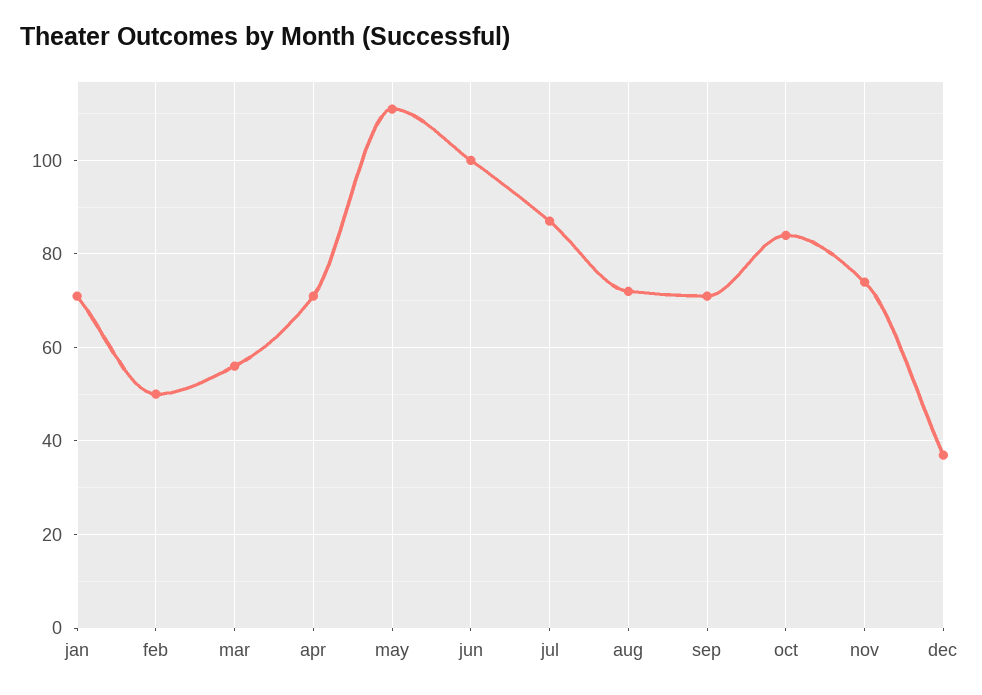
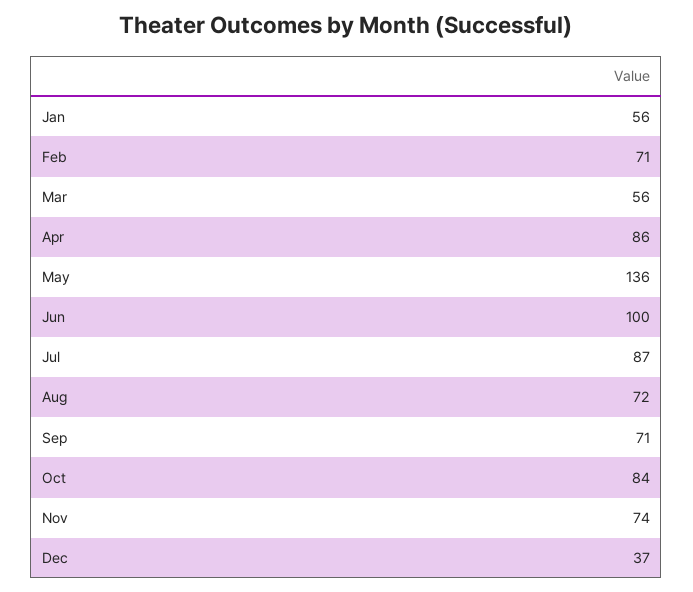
jan: 70 -> 56
feb: 50 -> 71
apr: 70 -> 86
may: 110 -> 136

